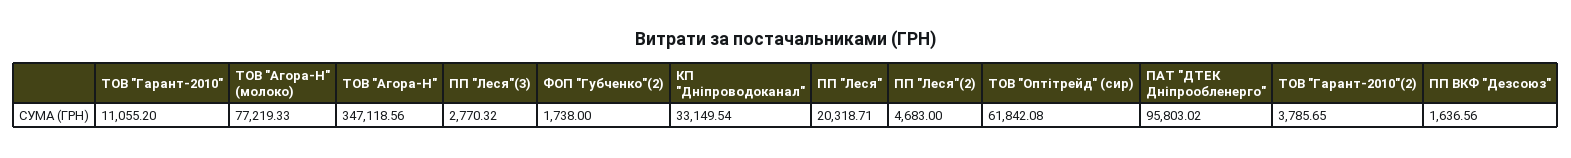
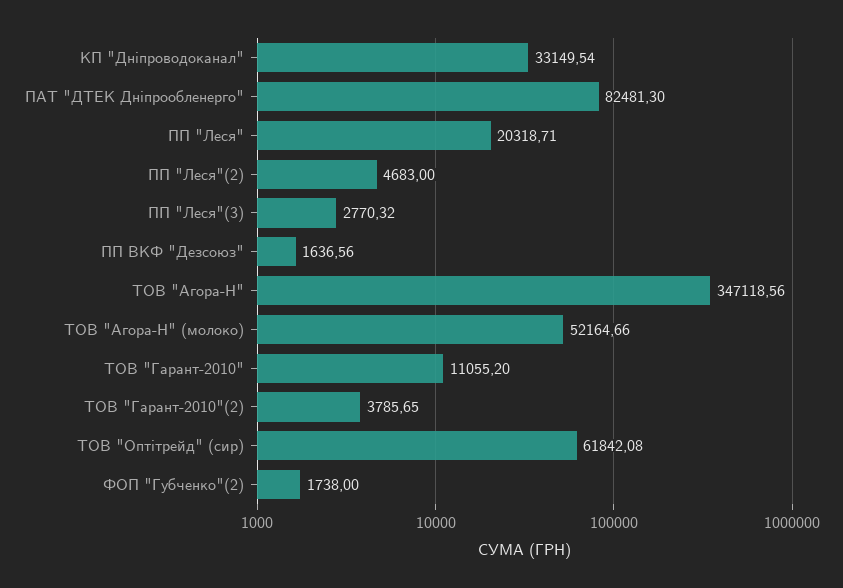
ТОВ "Агора-Н" (молоко): 77219.33 -> 52164.66
ПАТ "ДТЕК Дніпрообленерго": 95803.02 -> 82481.3

